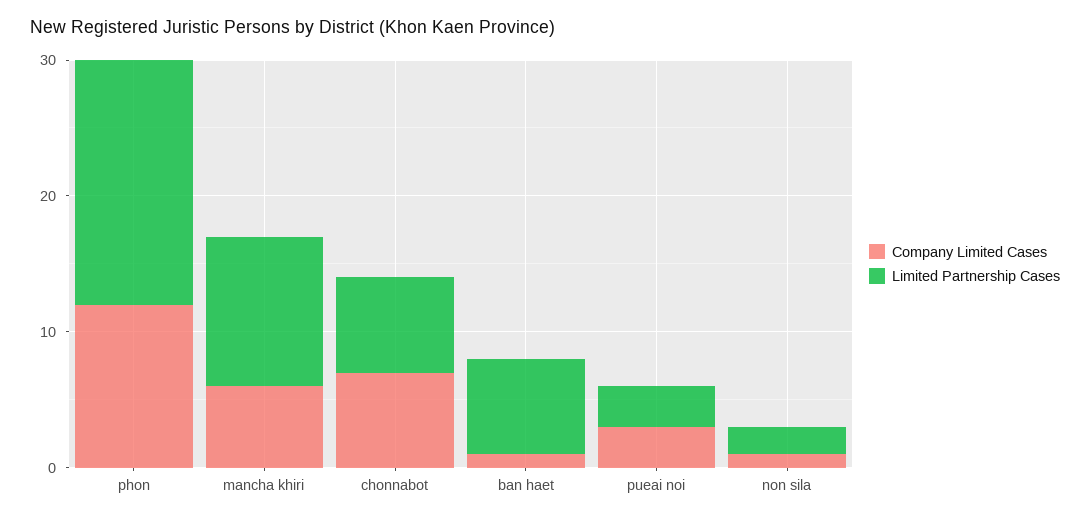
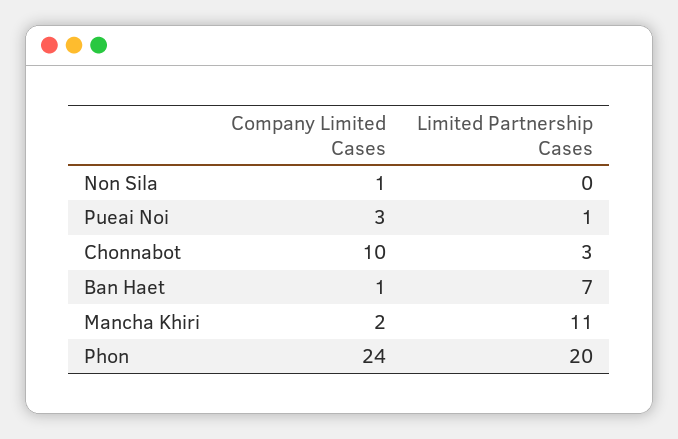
Company Limited Cases, phon: 12 -> 24
Limited Partnership Cases, phon: 18 -> 20
Company Limited Cases, mancha khiri: 6 -> 2
Company Limited Cases, chonnabot: 7 -> 10
Limited Partnership Cases, chonnabot: 7 -> 3
Limited Partnership Cases, pueai noi: 3 -> 1
Limited Partnership Cases, non sila: 2 -> 0

